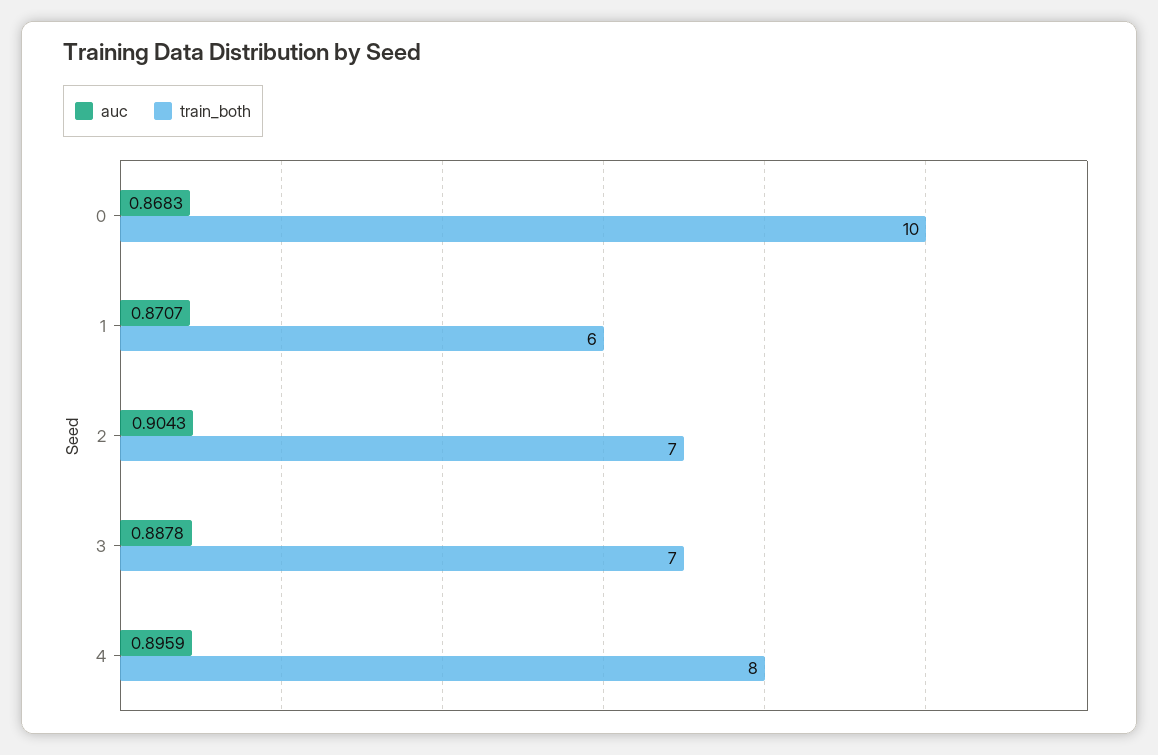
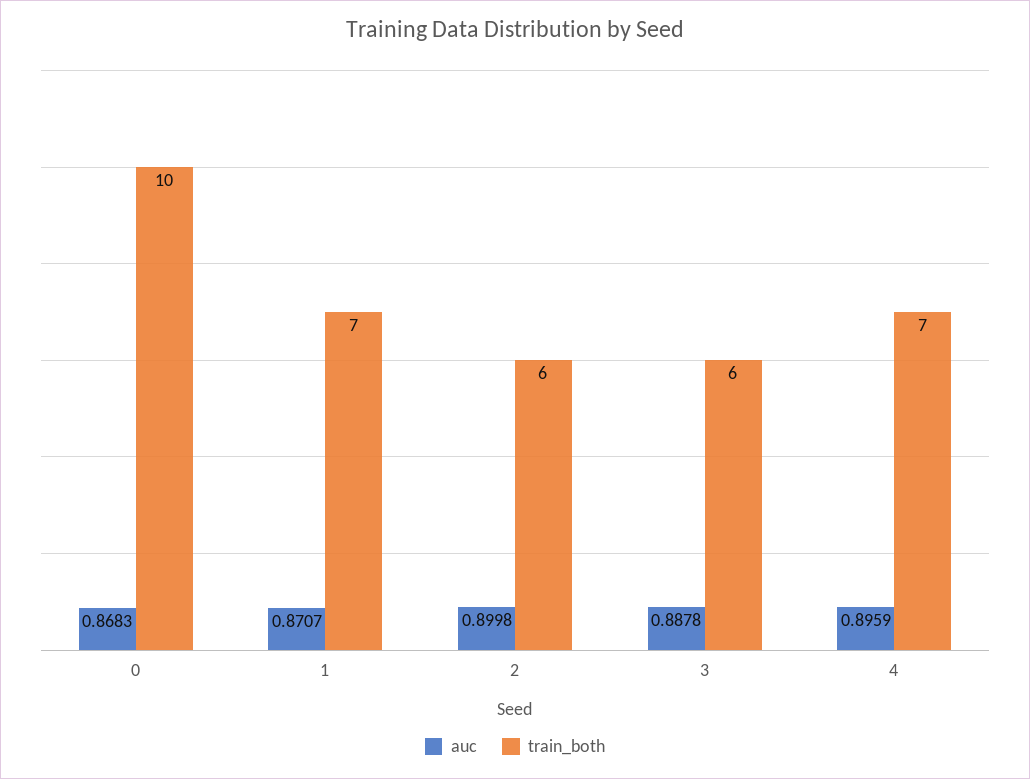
train_both, 1: 6 -> 7
auc, 2: 0.9043 -> 0.8998
train_both, 2: 7 -> 6
train_both, 3: 7 -> 6
train_both, 4: 8 -> 7

